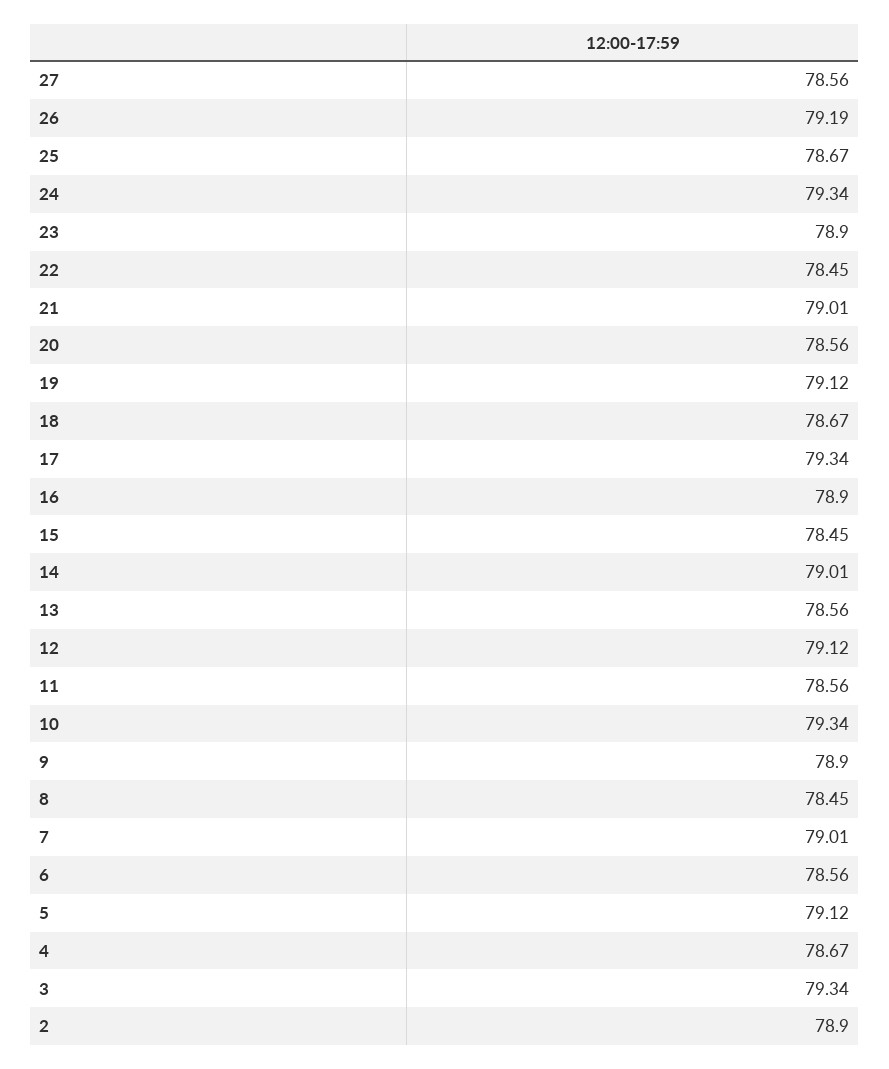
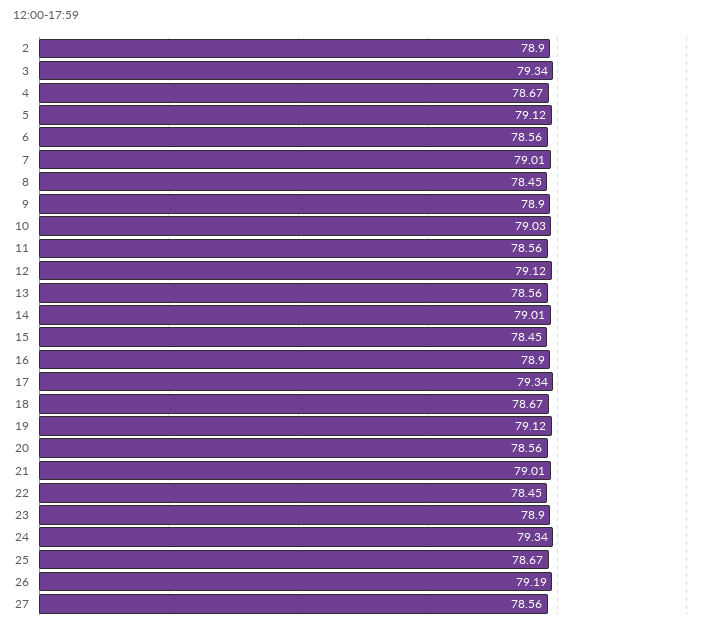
10: 79.34 -> 79.03

